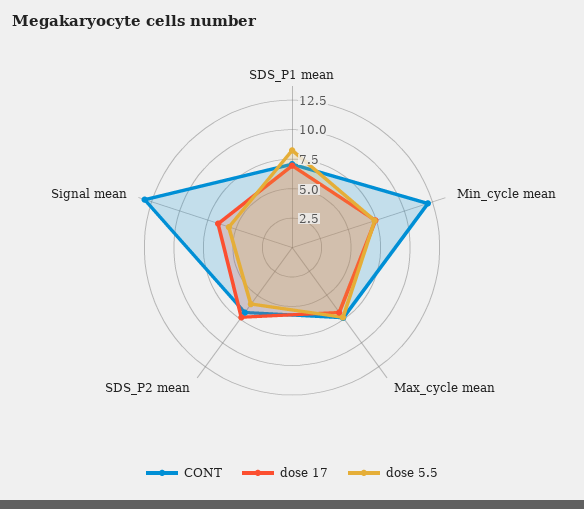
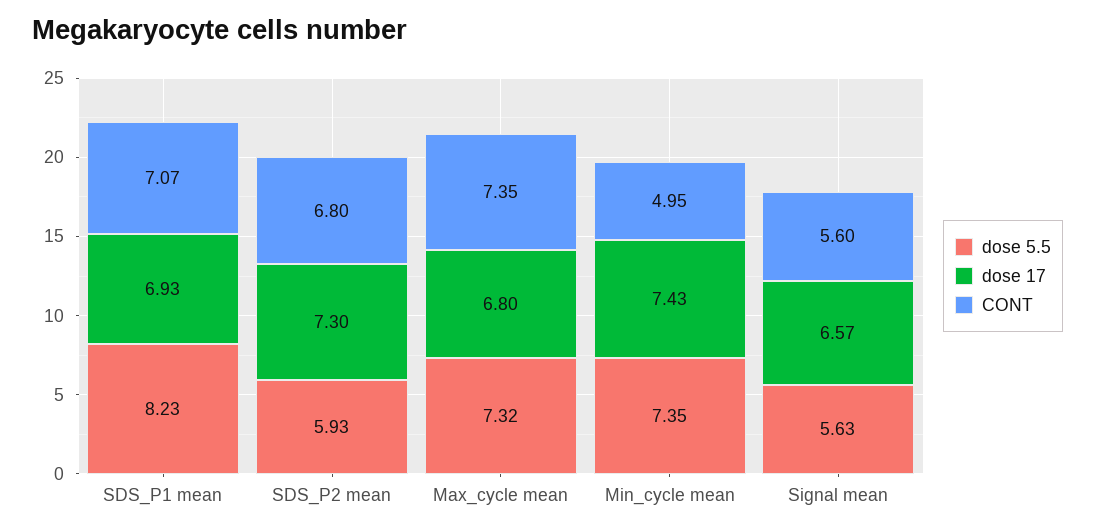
CONT, Min_cycle mean: 12.5 -> 4.95
CONT, Signal mean: 12.5 -> 5.6

